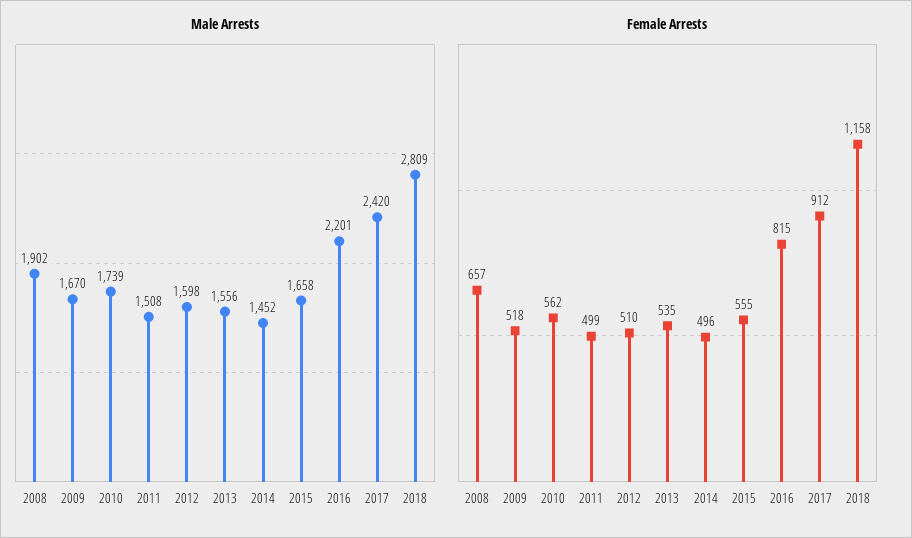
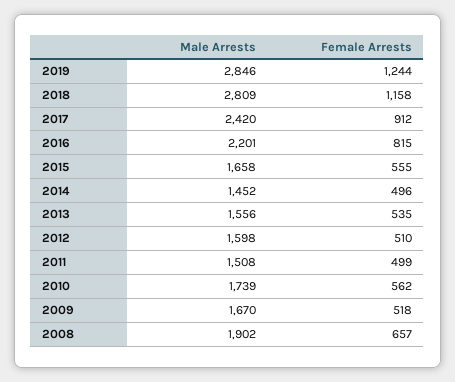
Male Arrests, 2019: none -> 2846
Female Arrests, 2019: none -> 1244

